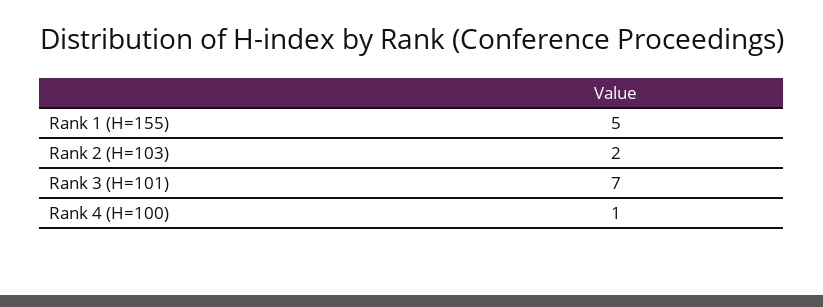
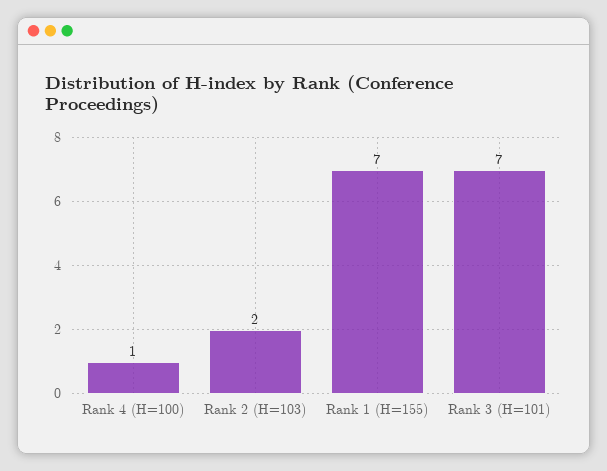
Rank 1 (H=155): 5 -> 7

